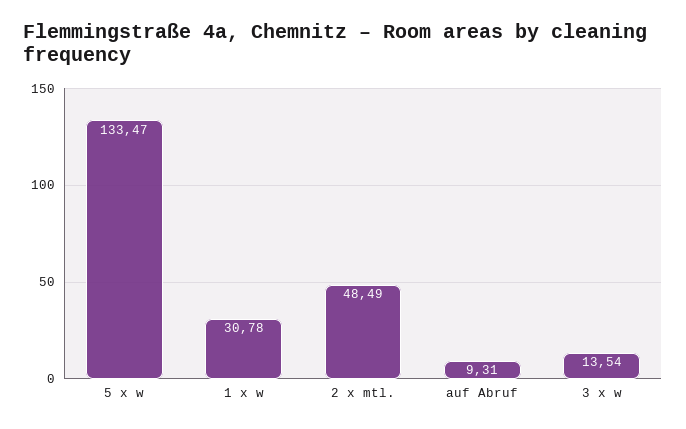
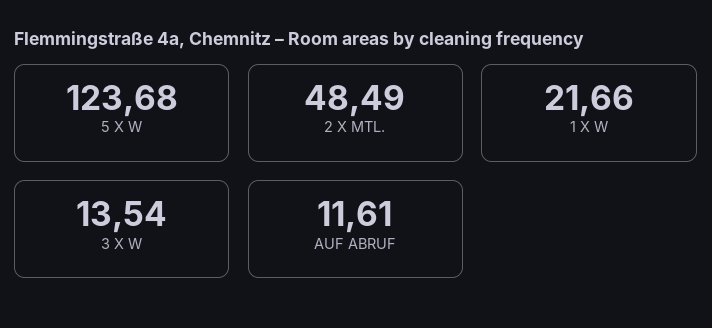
5 x w: 133.47 -> 123.68
1 x w: 30.78 -> 21.66
auf Abruf: 9.31 -> 11.61

